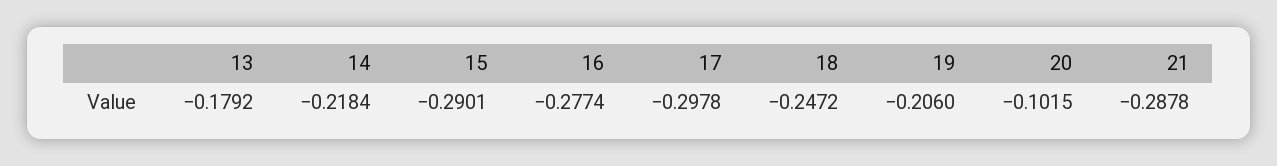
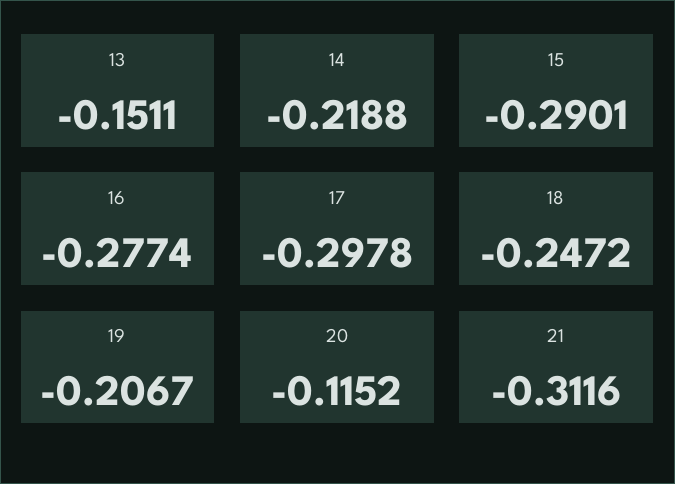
13: -0.1792 -> -0.1511
14: -0.2184 -> -0.2188
19: -0.206 -> -0.2067
20: -0.1015 -> -0.1152
21: -0.2878 -> -0.3116

